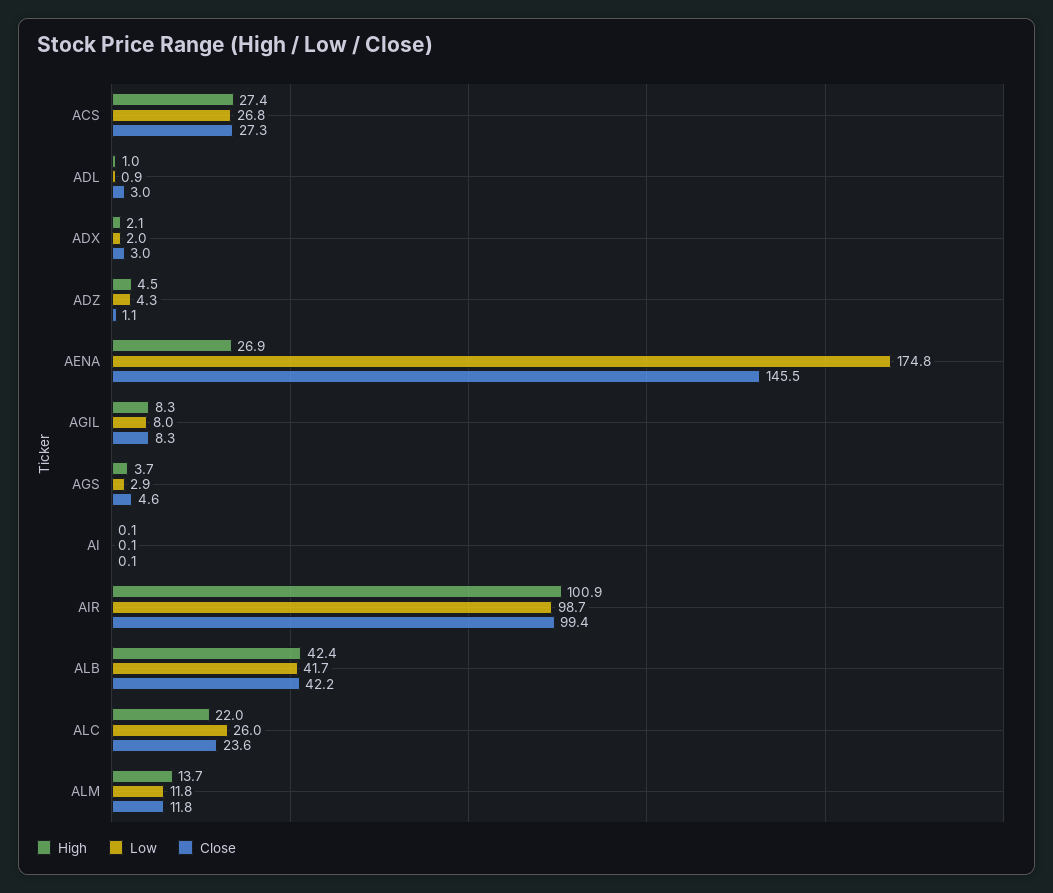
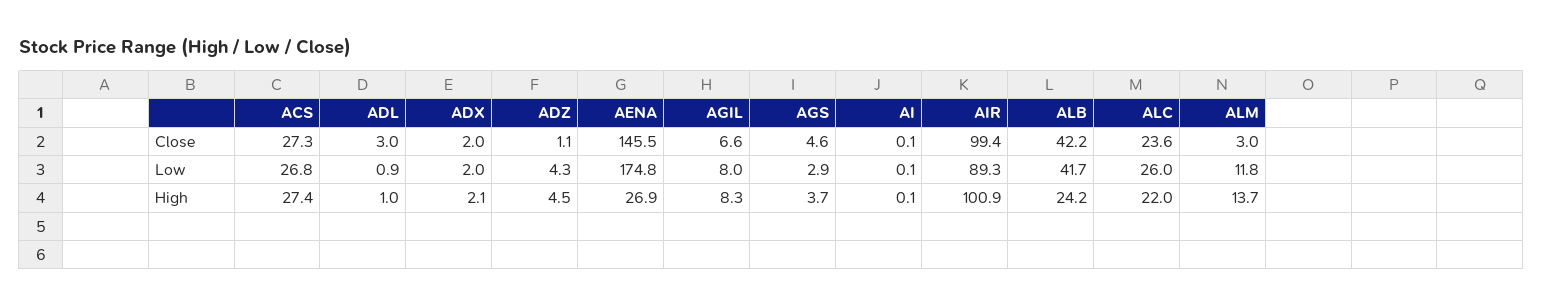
Close, ADX: 3 -> 2
Close, AGIL: 8.3 -> 6.6
Low, AIR: 98.7 -> 89.3
High, ALB: 42.4 -> 24.2
Close, ALM: 11.8 -> 3

